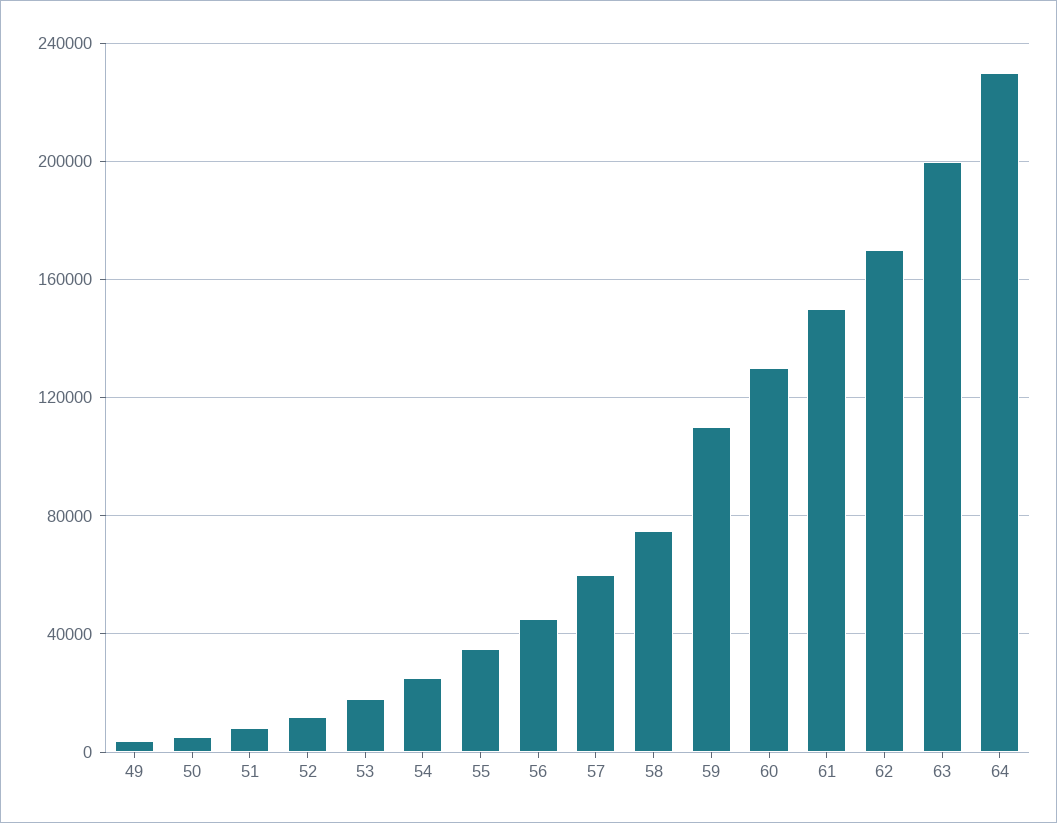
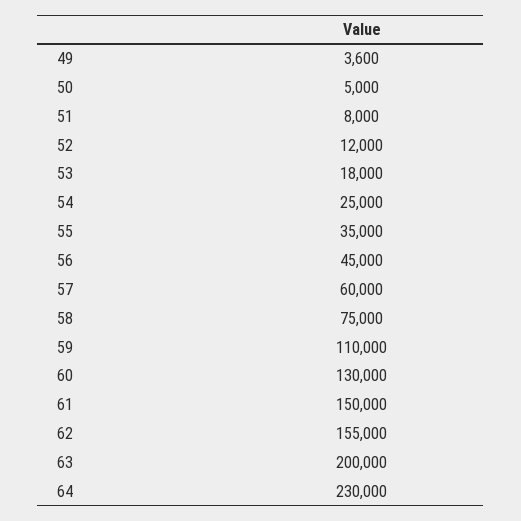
62: 170000 -> 155000

